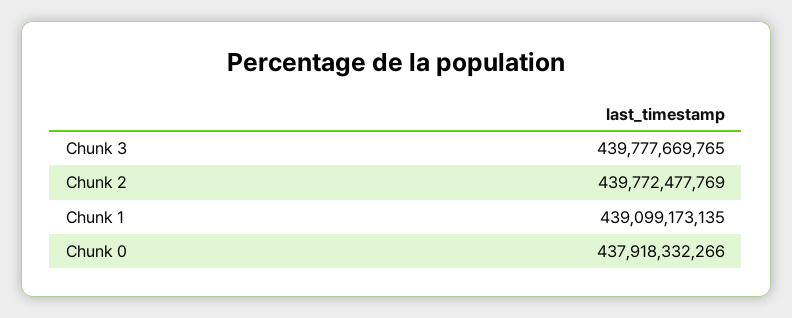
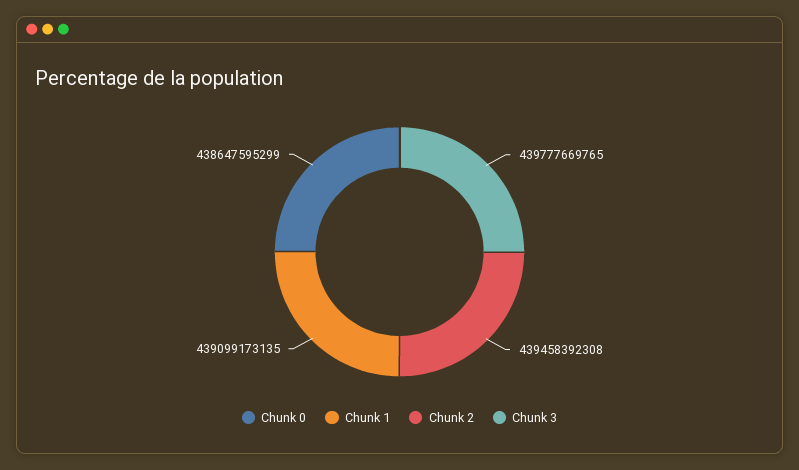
Chunk 2: 439772477769 -> 439458392308
Chunk 0: 437918332266 -> 438647595299

